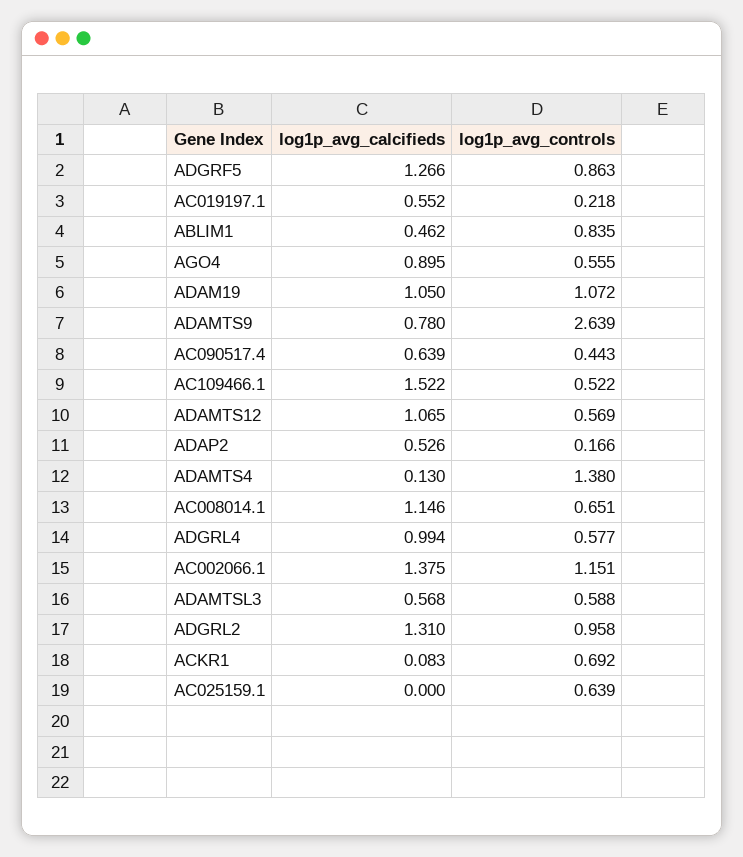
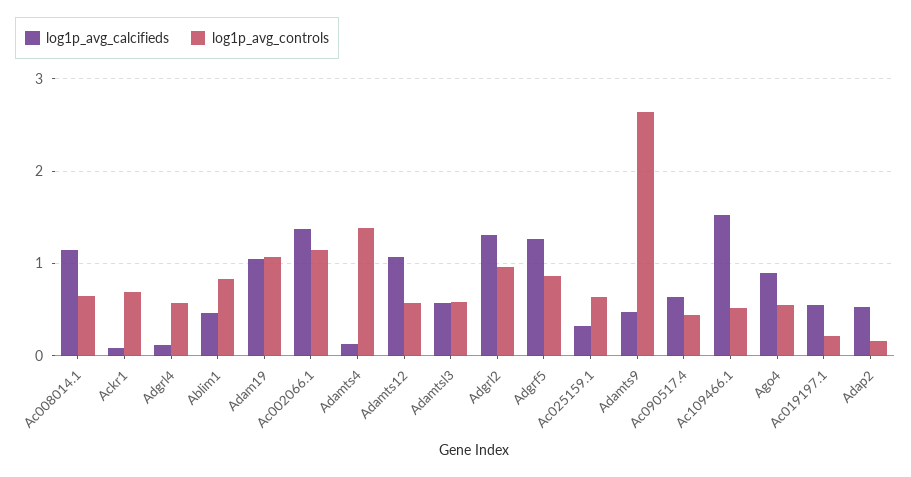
log1p_avg_calcifieds, ADAMTS9: 0.78 -> 0.5
log1p_avg_calcifieds, ADGRL4: 0.994 -> 0.1
log1p_avg_calcifieds, AC025159.1: 0 -> 0.3

